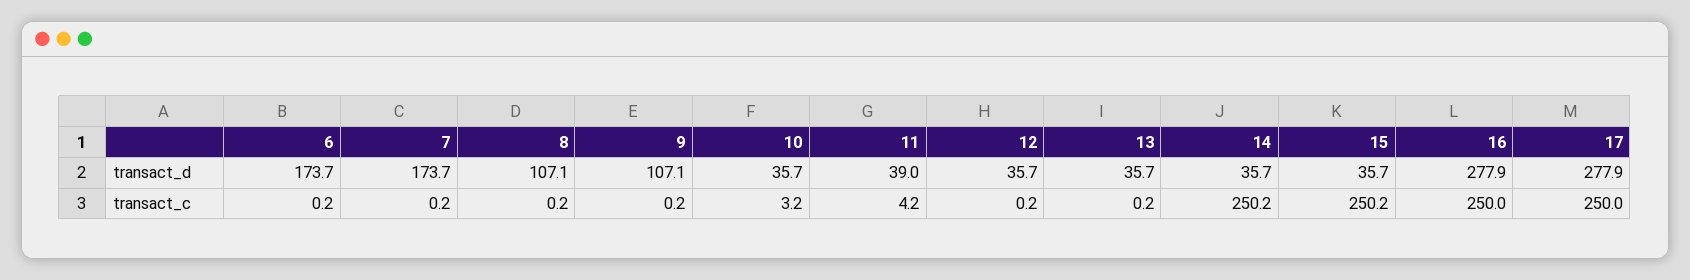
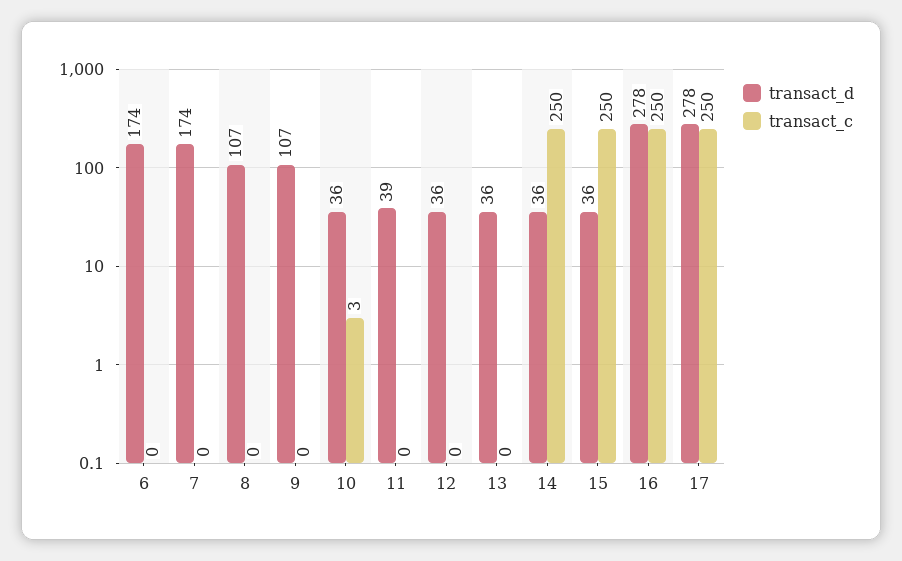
transact_c, 11: 4.2 -> 0

